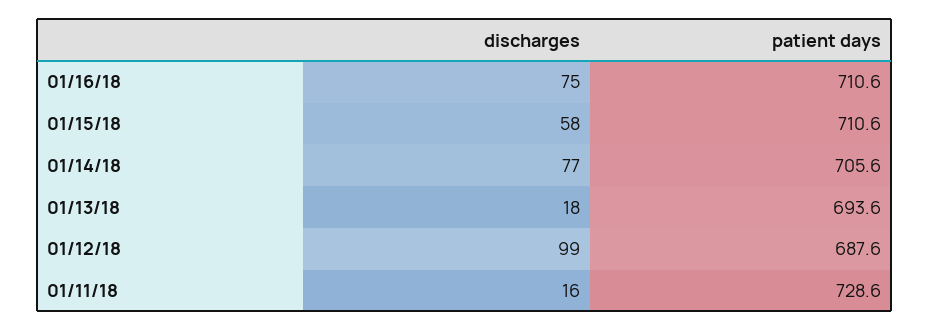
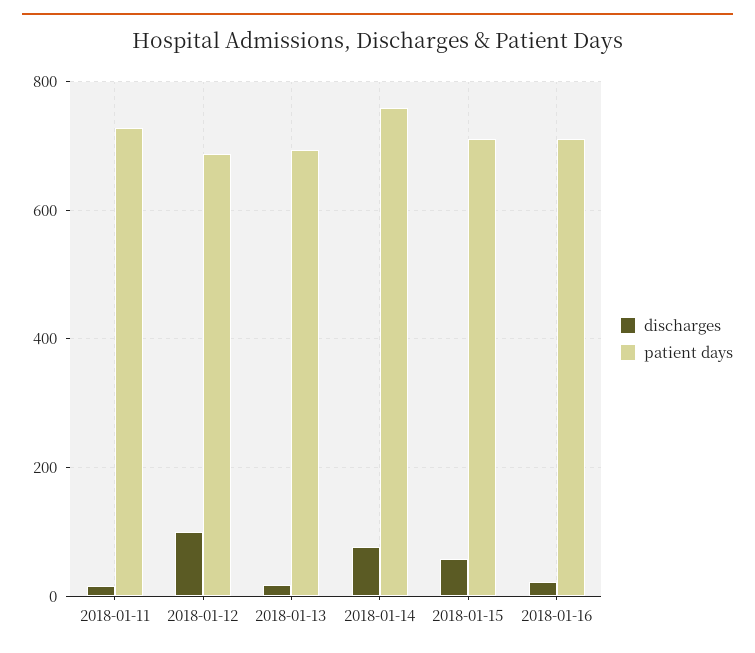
discharges, 01/16/18: 75 -> 20
patient days, 01/14/18: 705.6 -> 760

